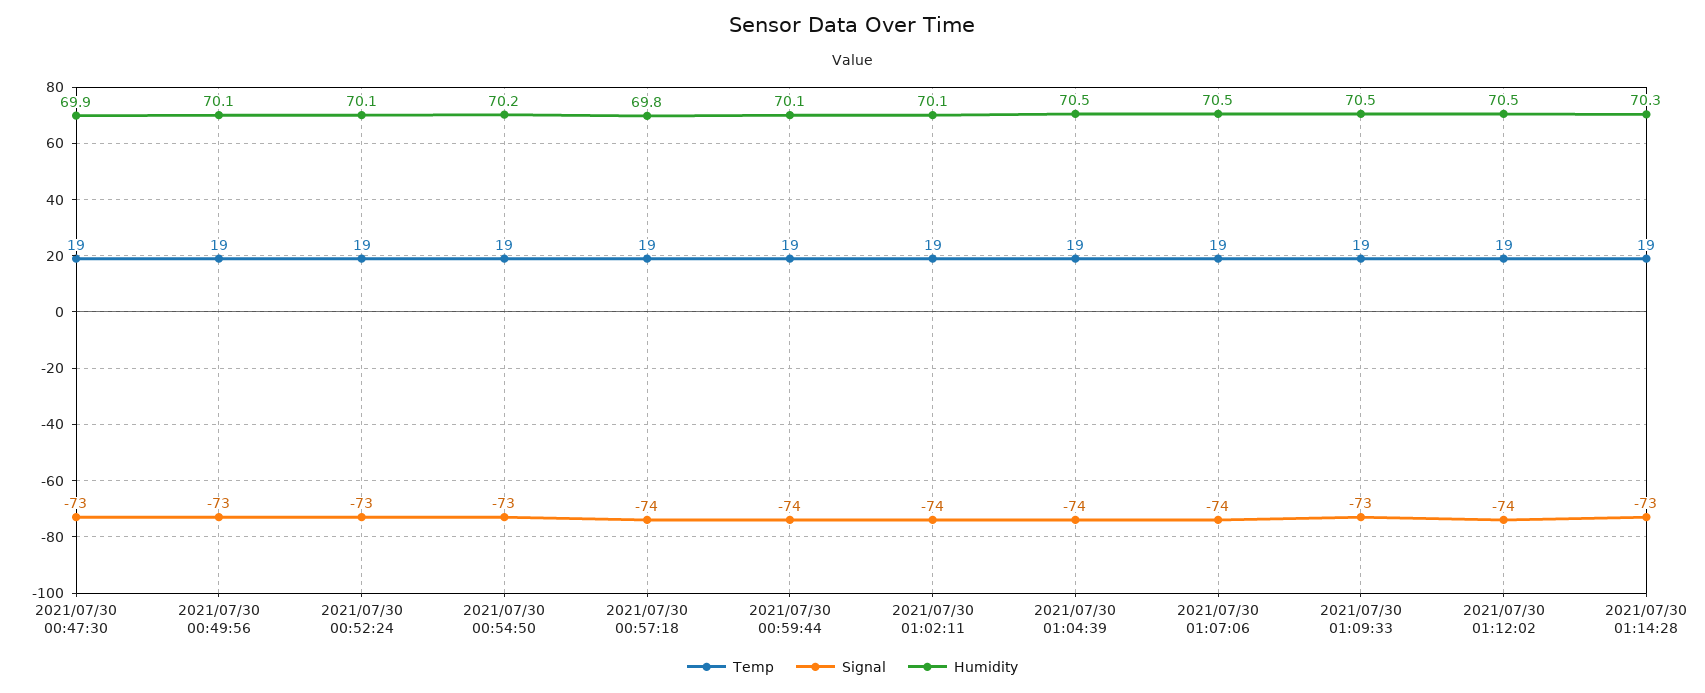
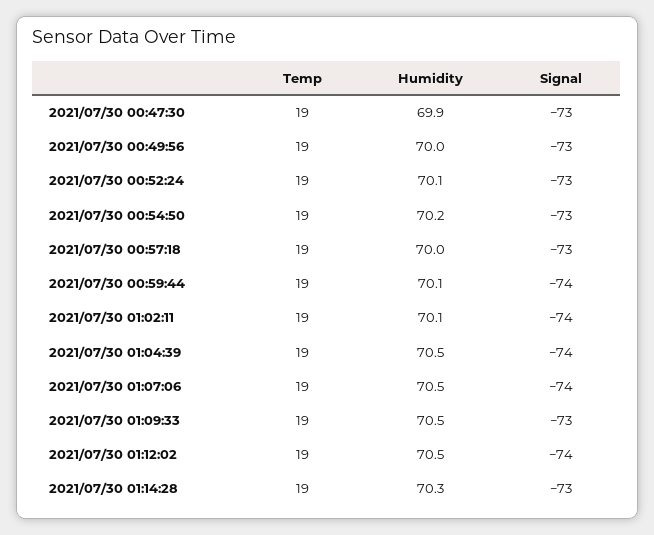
Humidity, 2021/07/30 00:49:56: 70.1 -> 70
Signal, 2021/07/30 00:57:18: -74 -> -73
Humidity, 2021/07/30 00:57:18: 69.8 -> 70

